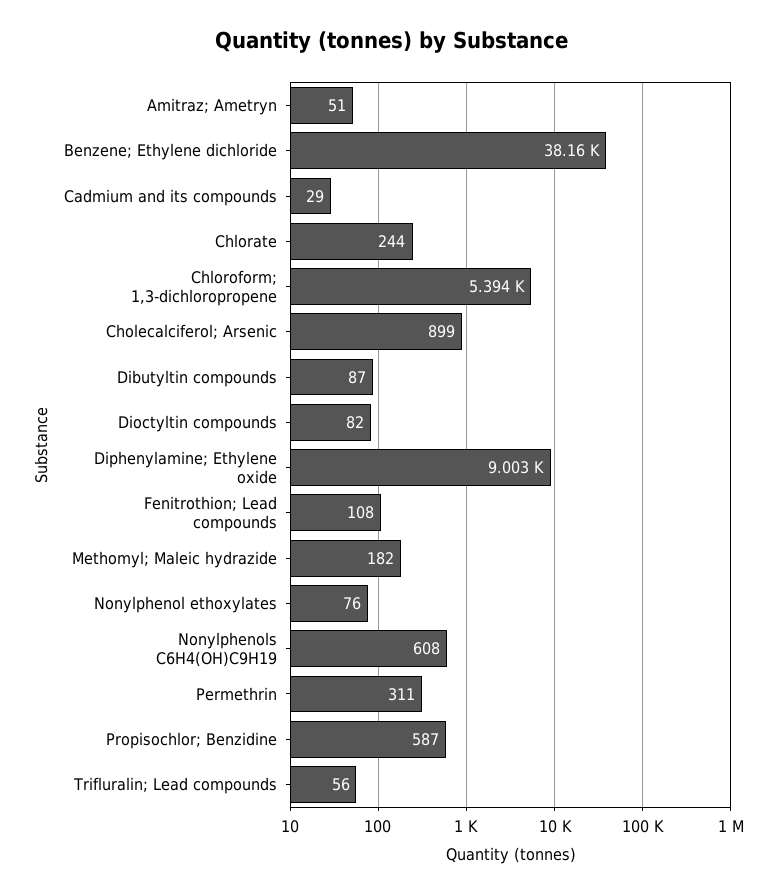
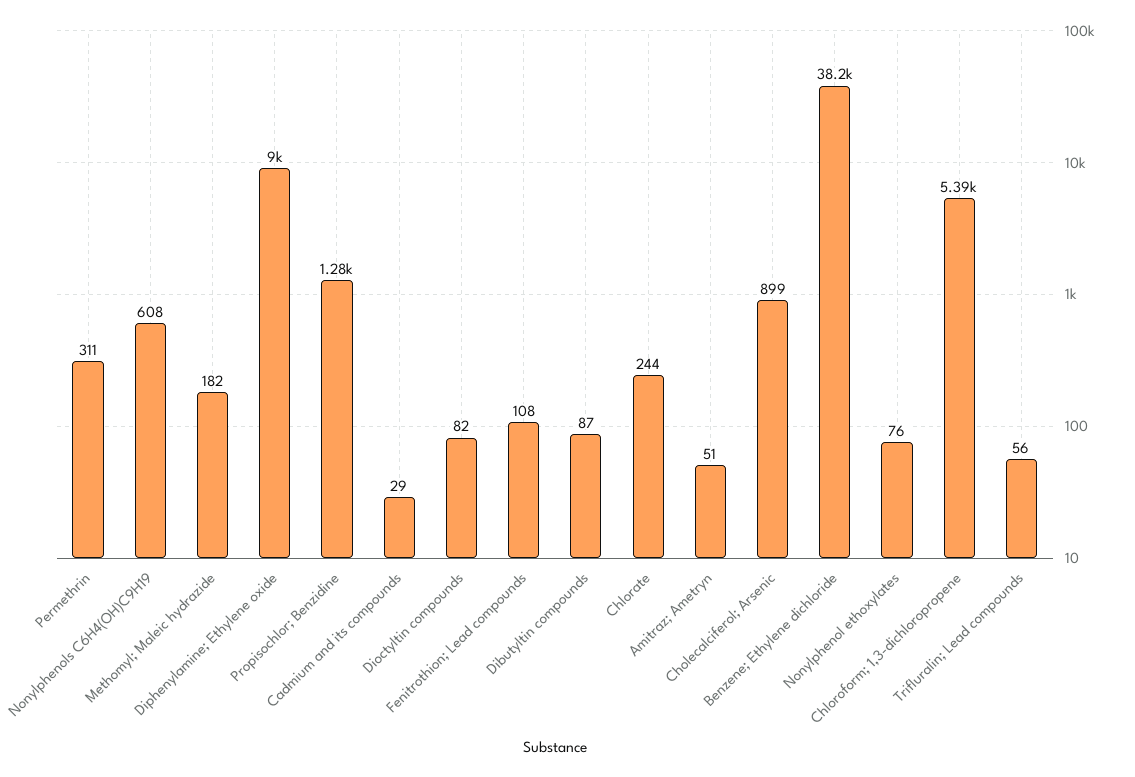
Propisochlor; Benzidine: 587 -> 1280

